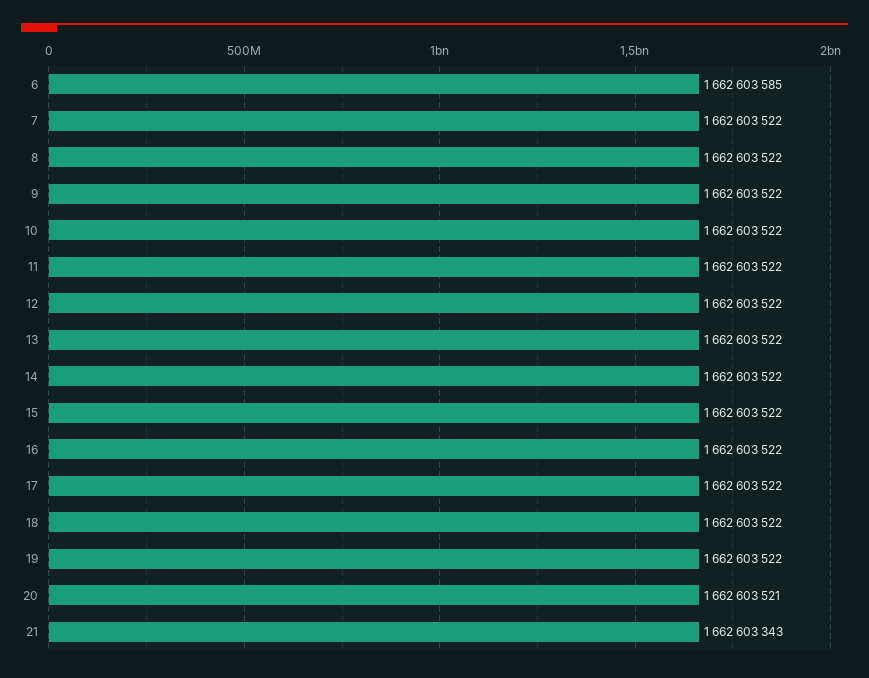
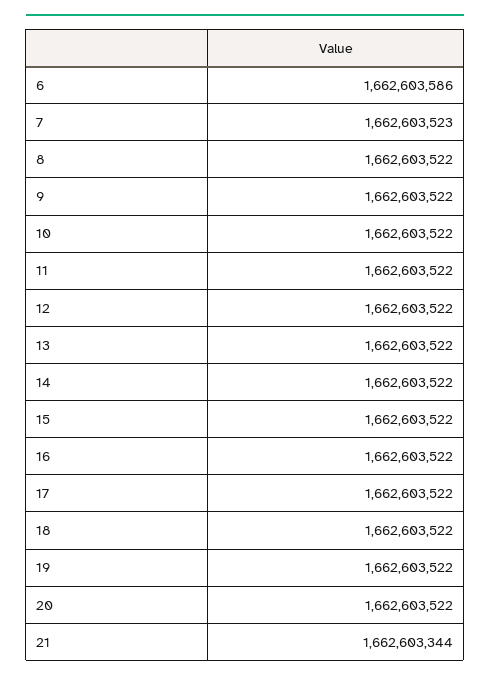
6: 1662603585 -> 1662603586
7: 1662603522 -> 1662603523
20: 1662603521 -> 1662603522
21: 1662603343 -> 1662603344

